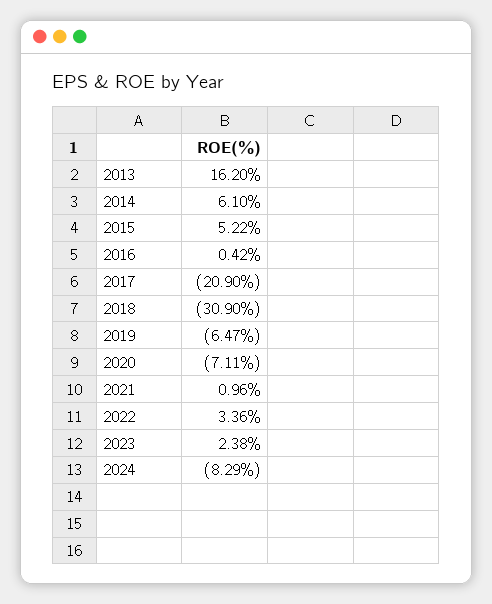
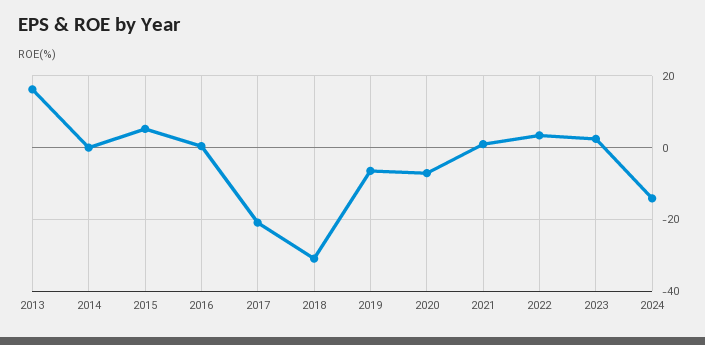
2014: 6.1 -> 0
2024: -8.29 -> -14

